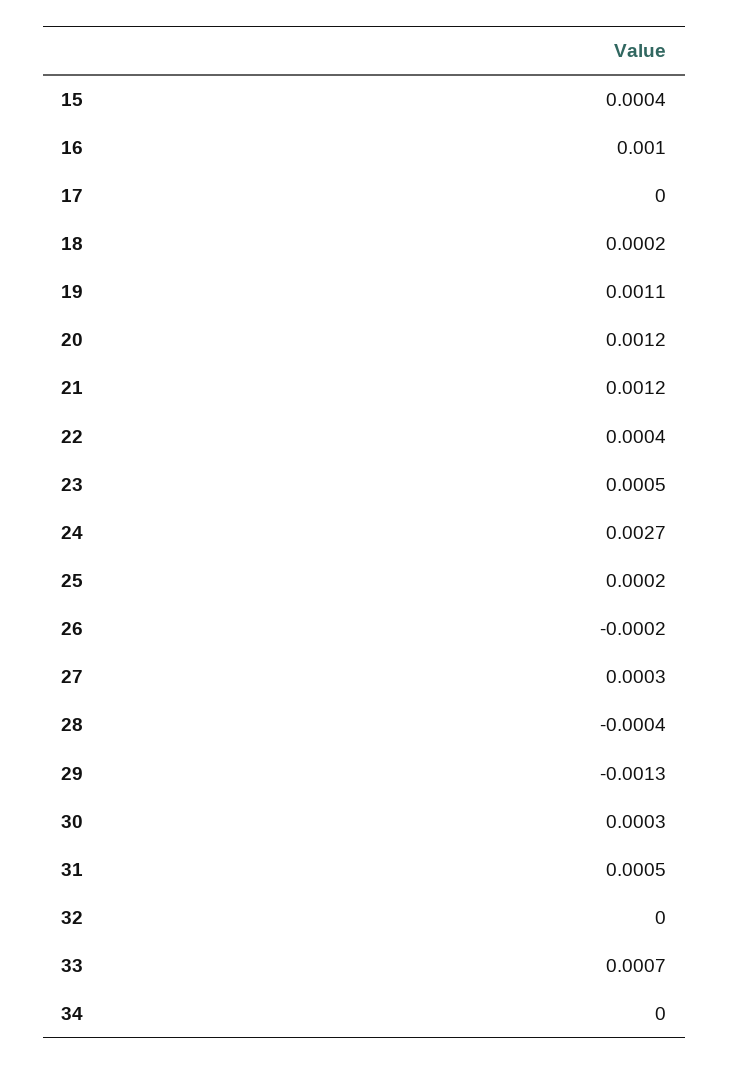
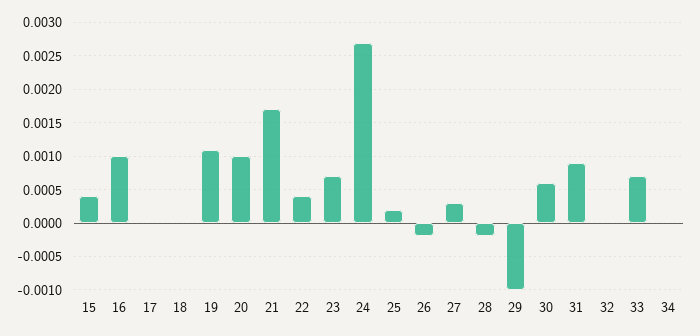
18: 0.0002 -> 0
20: 0.0012 -> 0.001
21: 0.0012 -> 0.0017
23: 0.0005 -> 0.0007
28: -0.0004 -> -0.0002
29: -0.0013 -> -0.001
30: 0.0003 -> 0.0006
31: 0.0005 -> 0.0009

